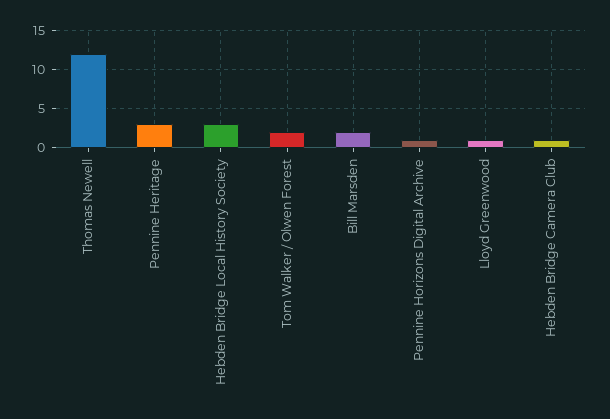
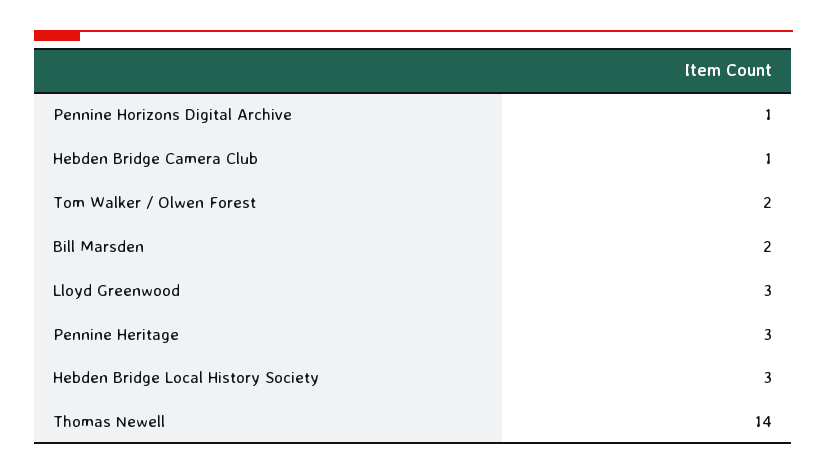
Thomas Newell: 12 -> 14
Lloyd Greenwood: 1 -> 3

